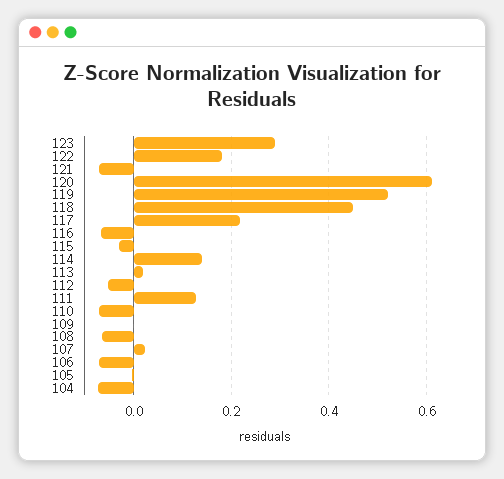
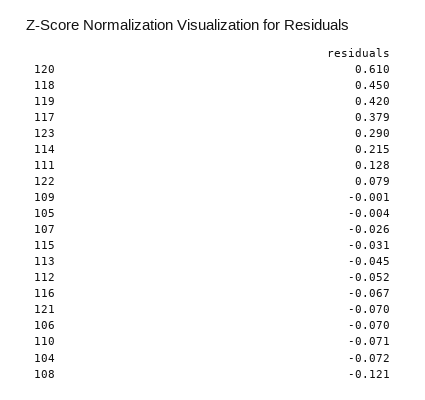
122: 0.18 -> 0.079
119: 0.52 -> 0.42
117: 0.22 -> 0.379
114: 0.14 -> 0.215
113: 0.02 -> -0.045
108: -0.06 -> -0.121
107: 0.02 -> -0.026

